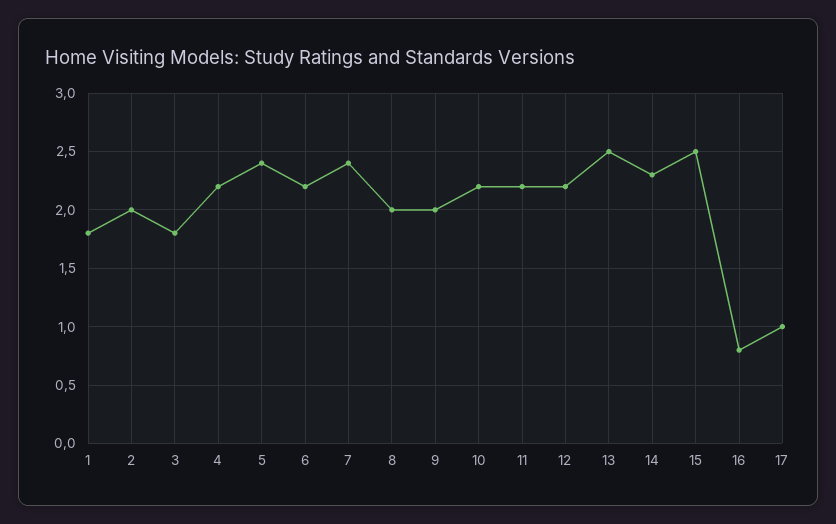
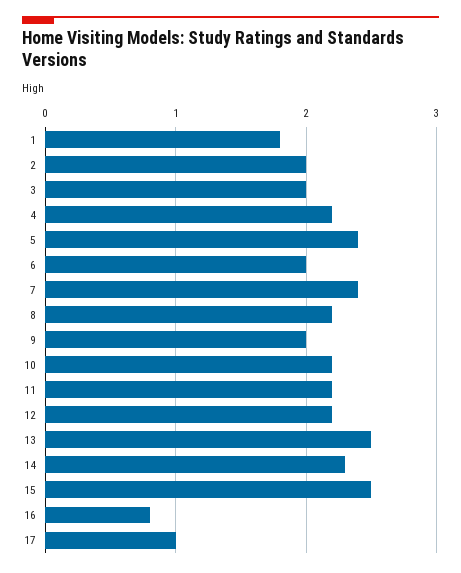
3: 1.8 -> 2
6: 2.2 -> 2
8: 2 -> 2.2

